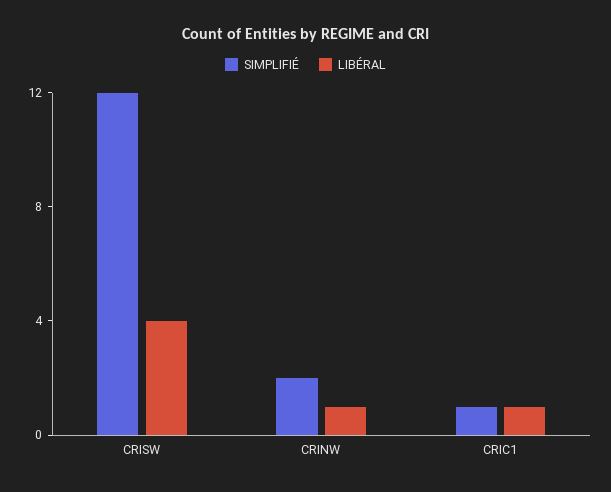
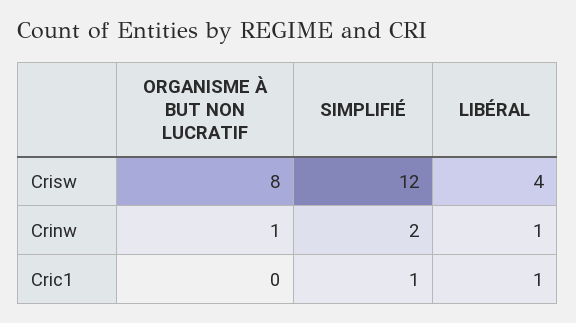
ORGANISME À BUT NON LUCRATIF, CRISW: none -> 8
ORGANISME À BUT NON LUCRATIF, CRINW: none -> 1
ORGANISME À BUT NON LUCRATIF, CRIC1: none -> 0

